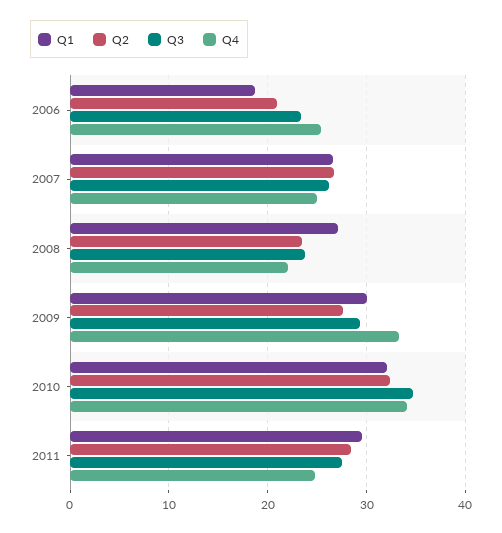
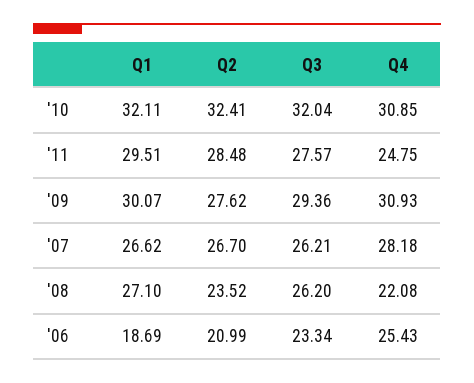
Q4, 2007: 25 -> 28.18
Q3, 2008: 24 -> 26.2
Q4, 2009: 33 -> 30.93
Q3, 2010: 35 -> 32.04
Q4, 2010: 34 -> 30.85

